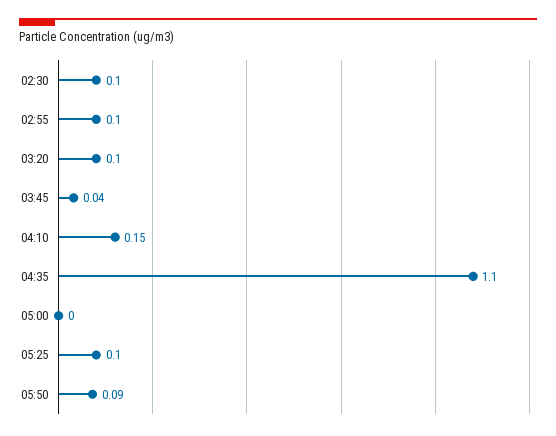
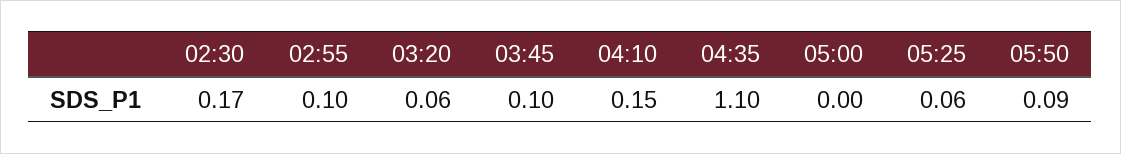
02:30: 0.1 -> 0.17
03:20: 0.1 -> 0.06
03:45: 0.04 -> 0.1
05:25: 0.1 -> 0.06

